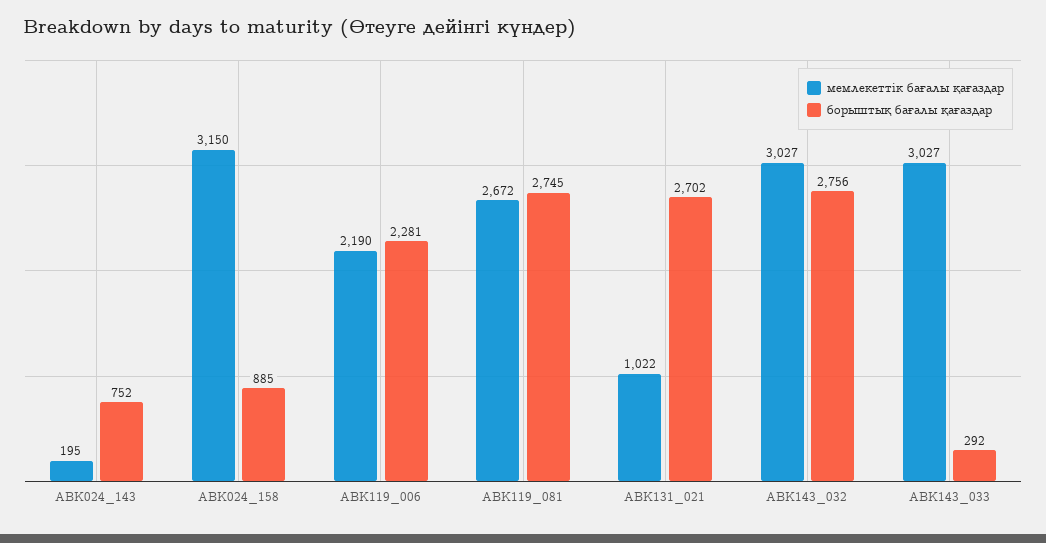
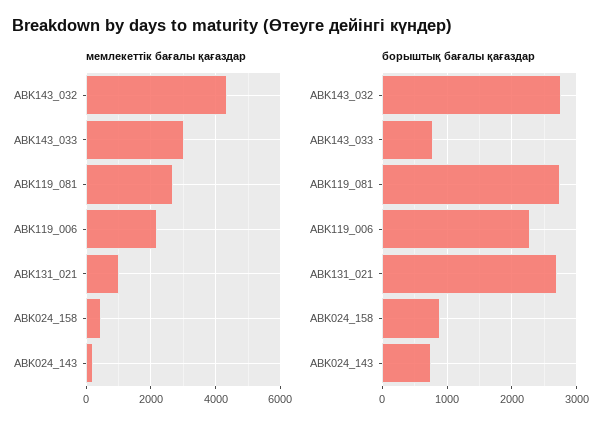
мемлекеттік бағалы қағаздар, ABK024_158: 3150 -> 400
мемлекеттік бағалы қағаздар, ABK143_032: 3027 -> 4400
борыштық бағалы қағаздар, ABK143_033: 292 -> 800

